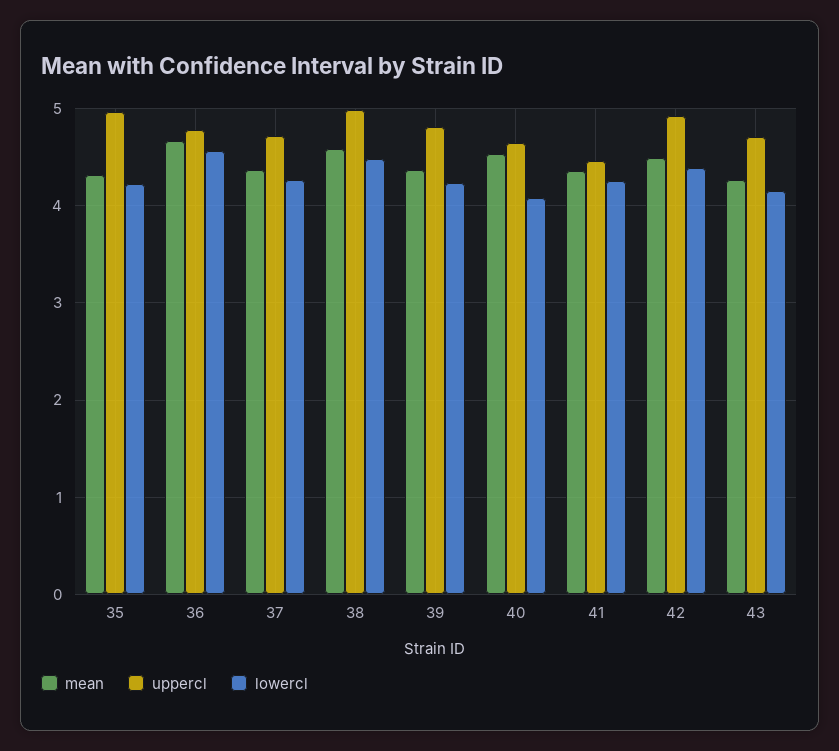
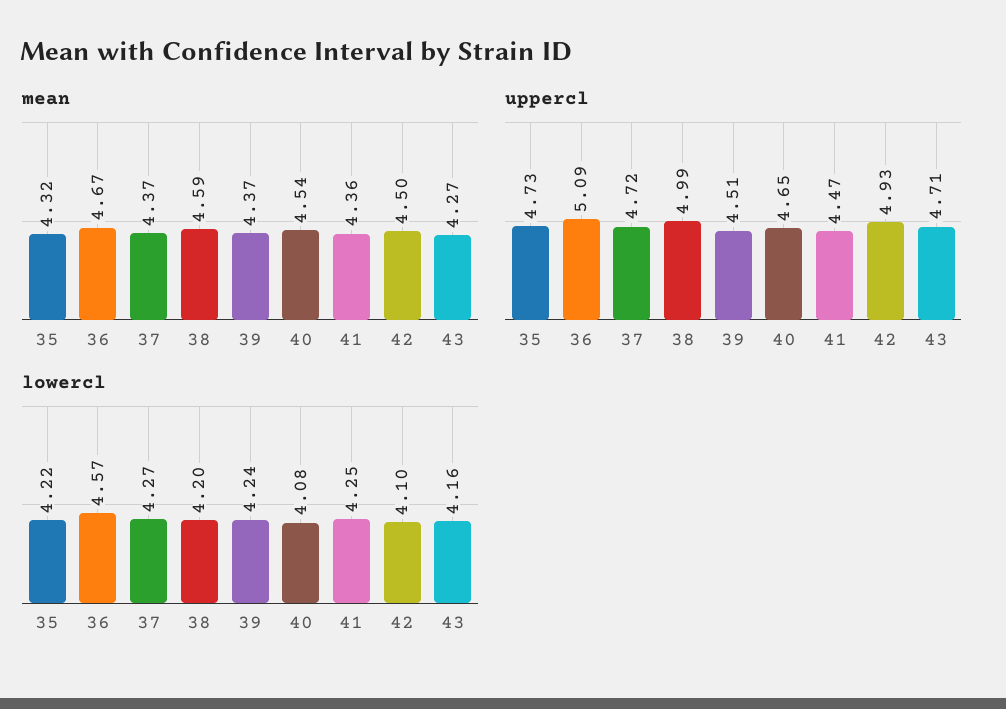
uppercl, 35: 5 -> 4.73
uppercl, 36: 4.8 -> 5.09
lowercl, 38: 4.5 -> 4.2
uppercl, 39: 4.8 -> 4.51
lowercl, 42: 4.4 -> 4.1

